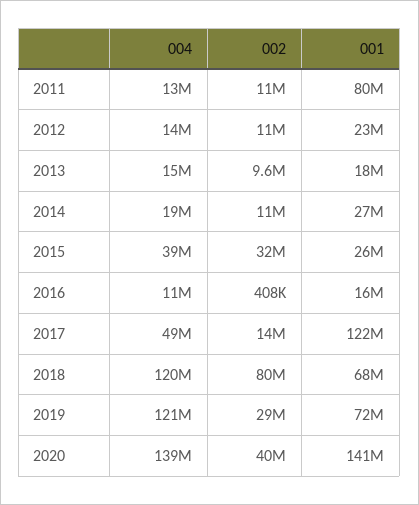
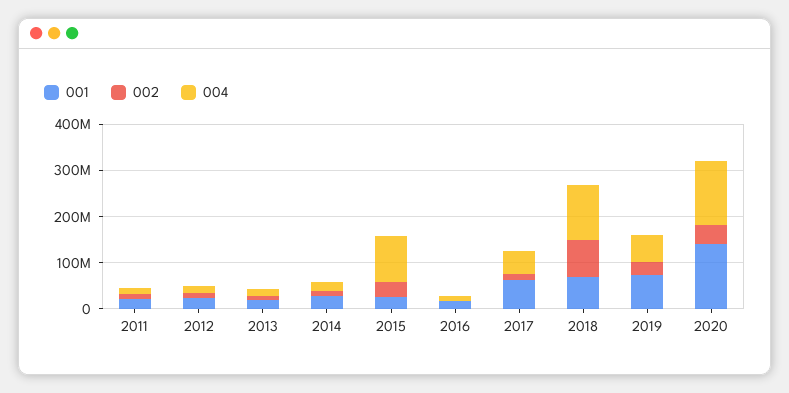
001, 2011: 80000000 -> 20000000
004, 2015: 39000000 -> 100000000
001, 2017: 122000000 -> 60000000
004, 2019: 121000000 -> 60000000

